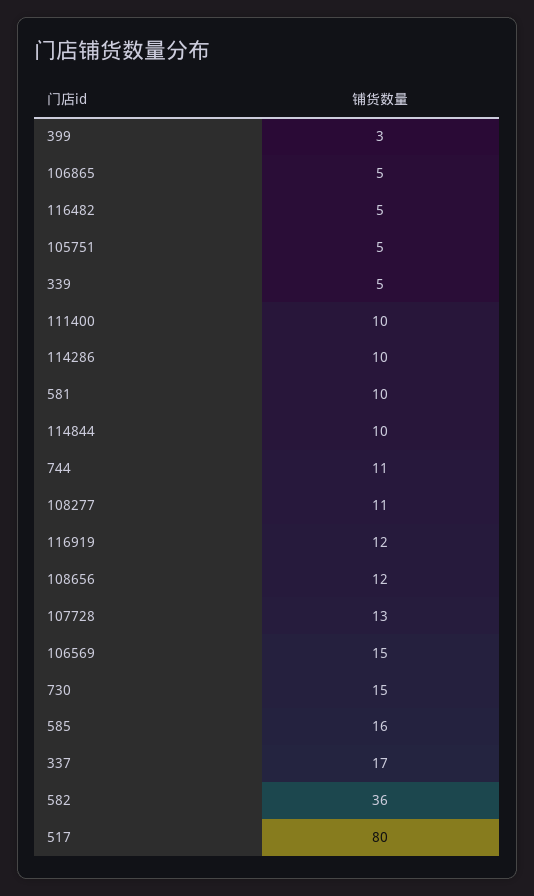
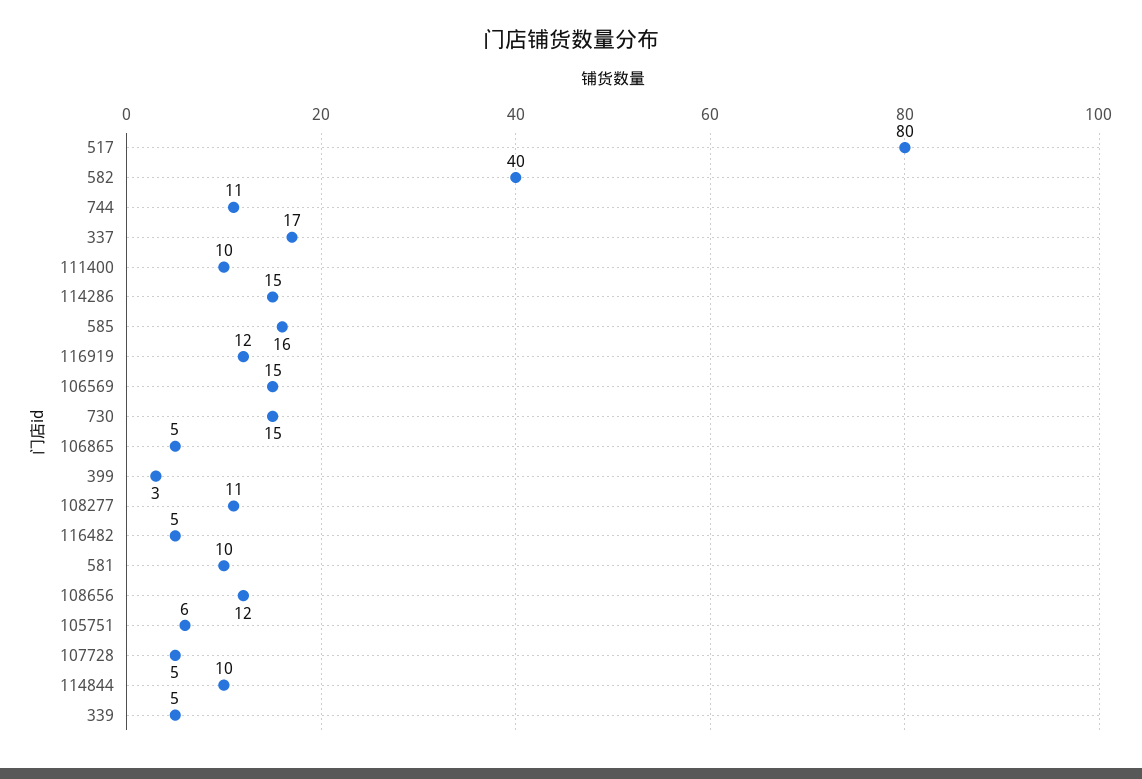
105751: 5 -> 6
114286: 10 -> 15
107728: 13 -> 5
582: 36 -> 40

